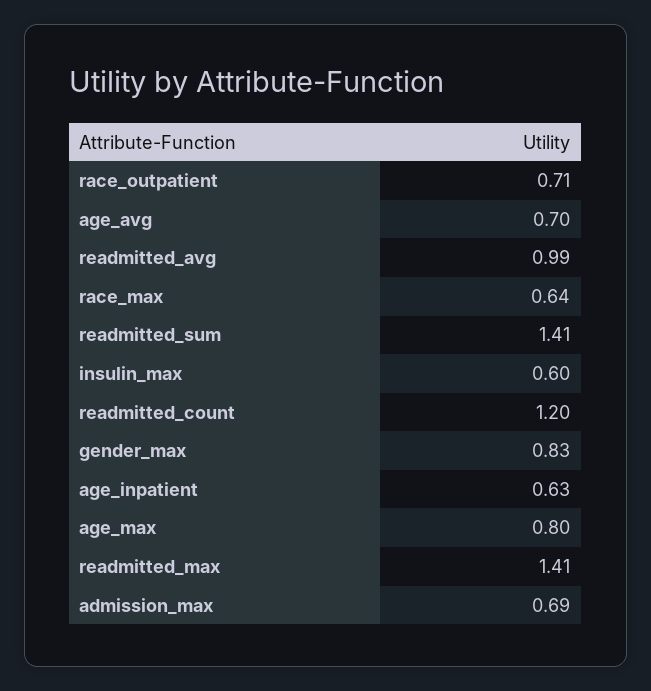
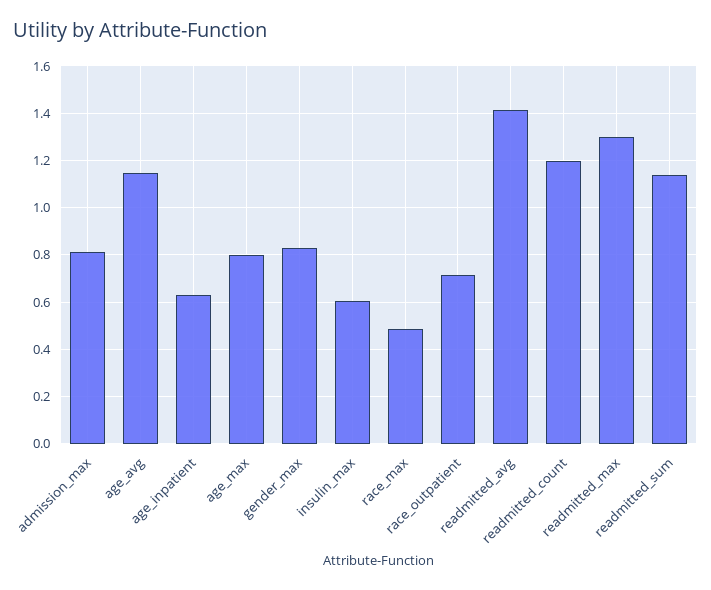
age_avg: 0.7 -> 1.15
readmitted_avg: 0.99 -> 1.4
race_max: 0.64 -> 0.5
readmitted_sum: 1.41 -> 1.15
readmitted_max: 1.41 -> 1.3
admission_max: 0.69 -> 0.8

